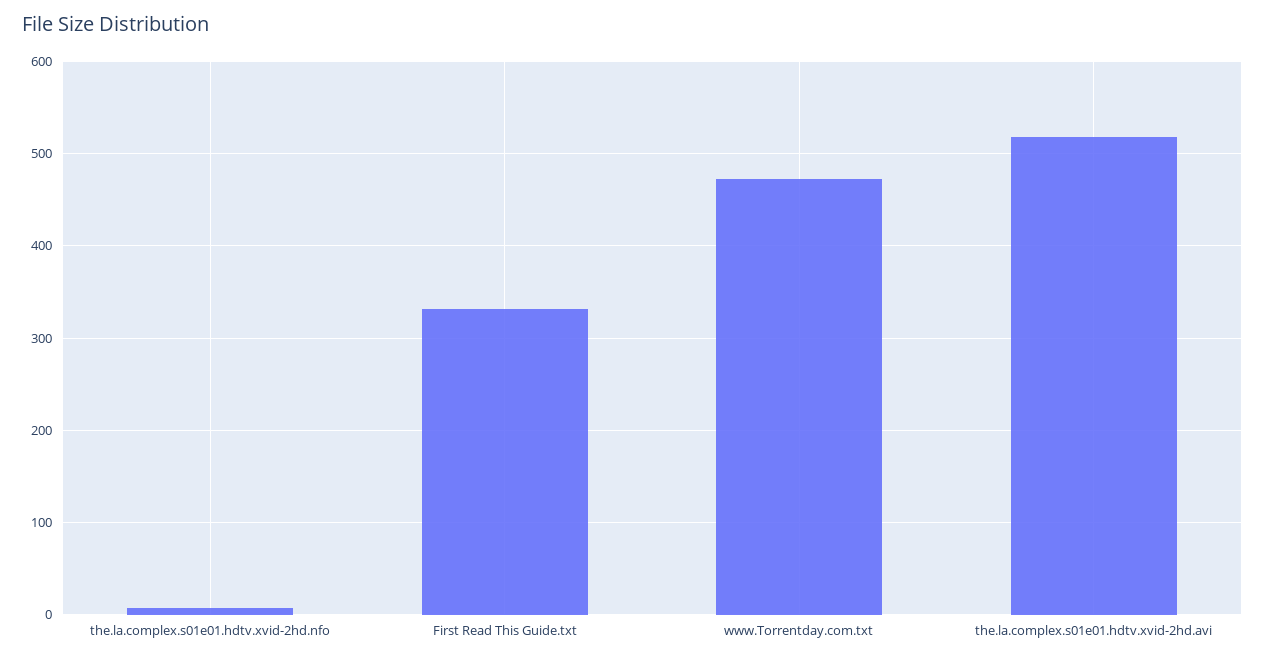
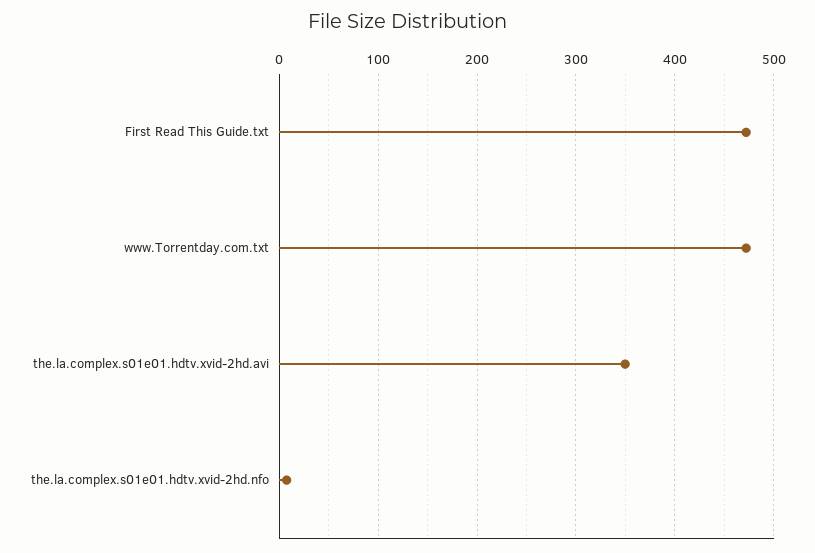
First Read This Guide.txt: 330 -> 470
the.la.complex.s01e01.hdtv.xvid-2hd.avi: 520 -> 350

